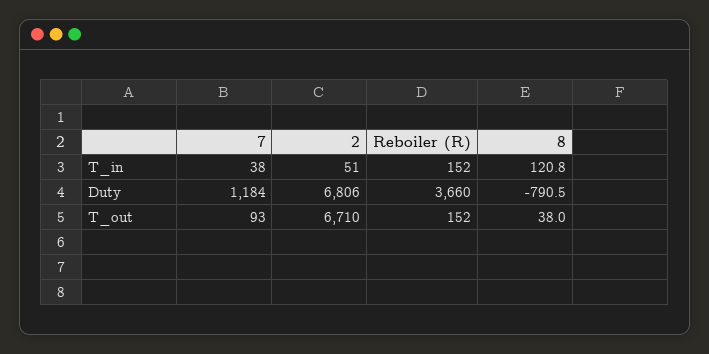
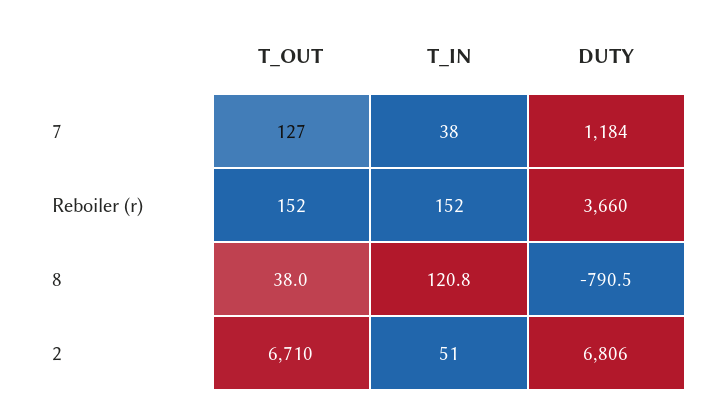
7, T_out: 93 -> 127

